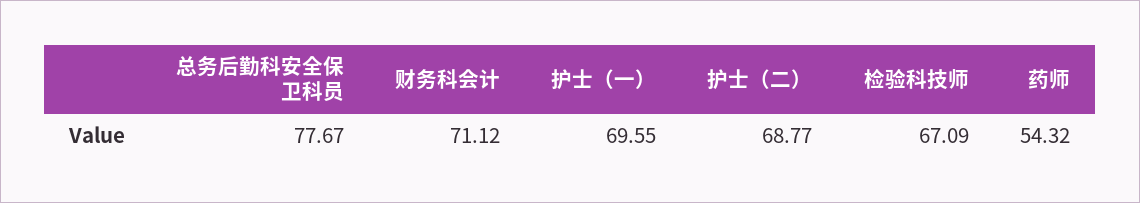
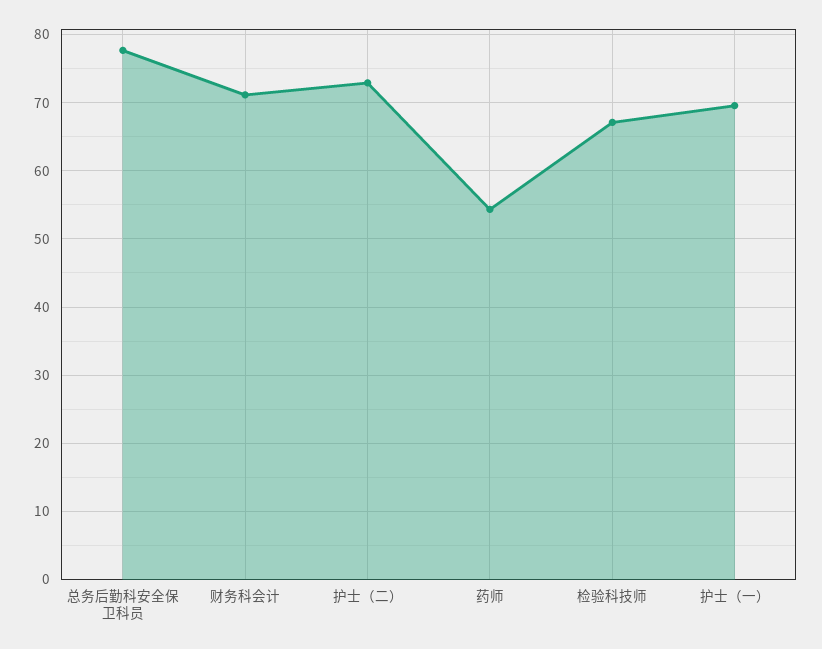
护士（二）: 68.77 -> 73

